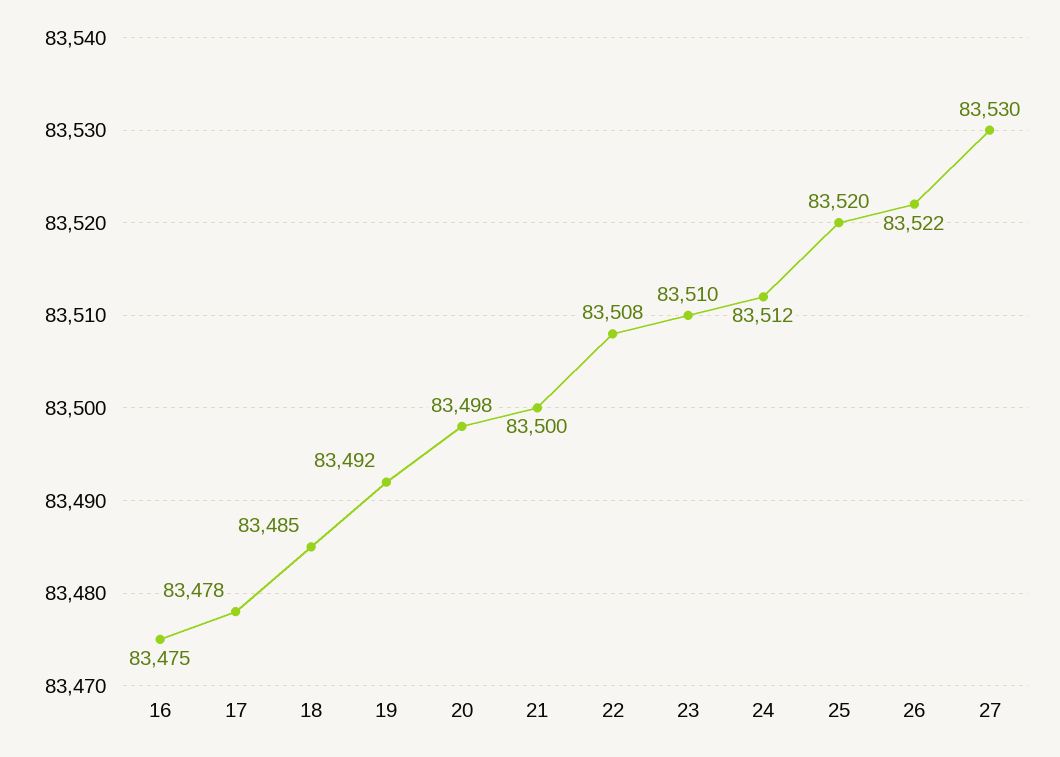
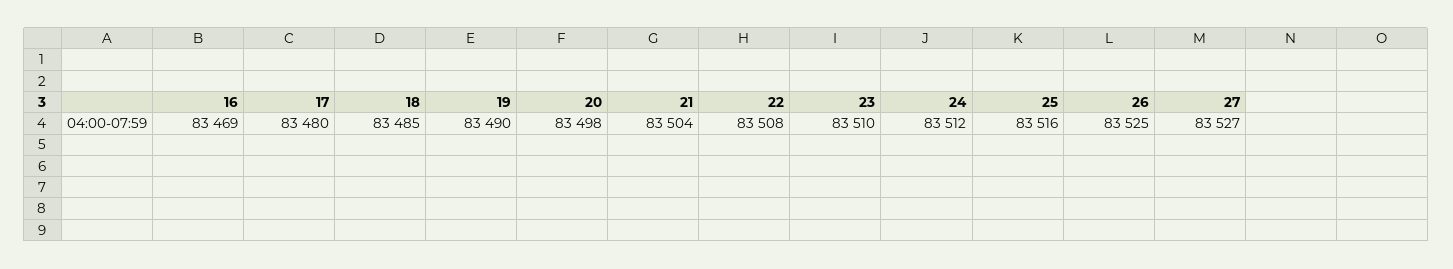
16: 83475 -> 83469
17: 83478 -> 83480
19: 83492 -> 83490
21: 83500 -> 83504
25: 83520 -> 83516
26: 83522 -> 83525
27: 83530 -> 83527

